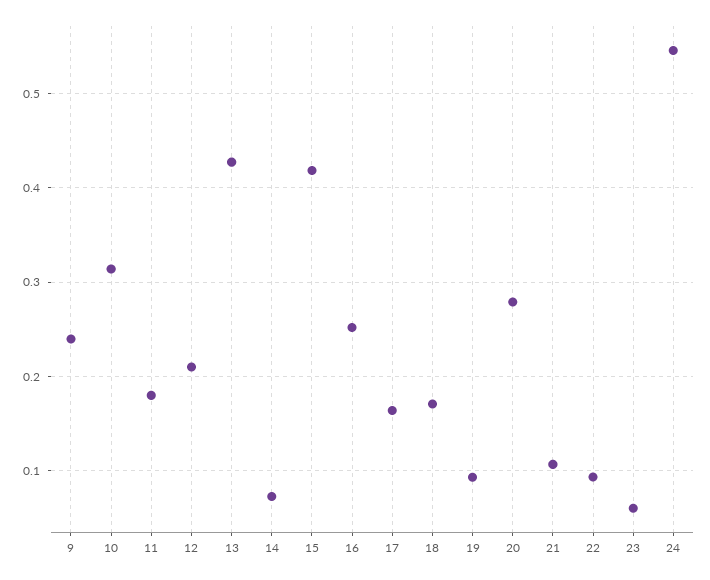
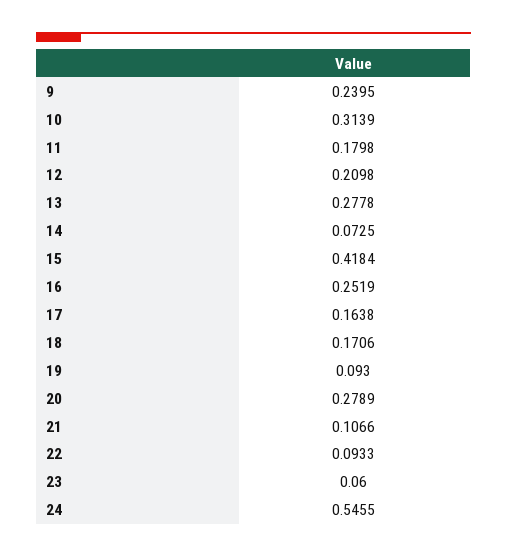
13: 0.43 -> 0.2778

